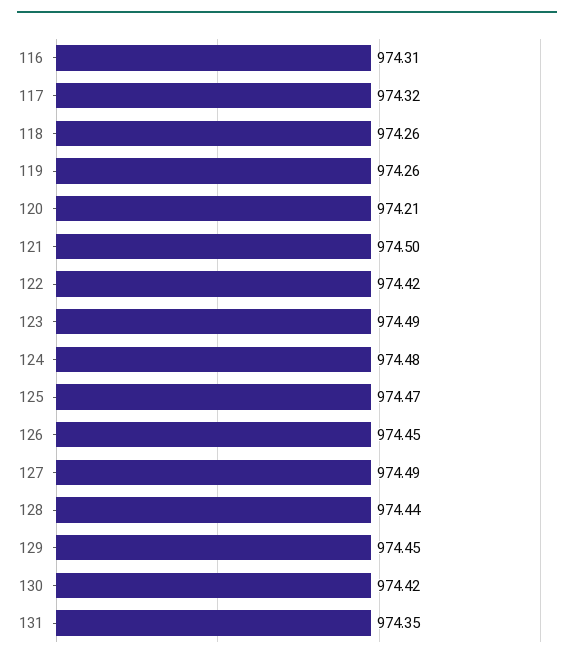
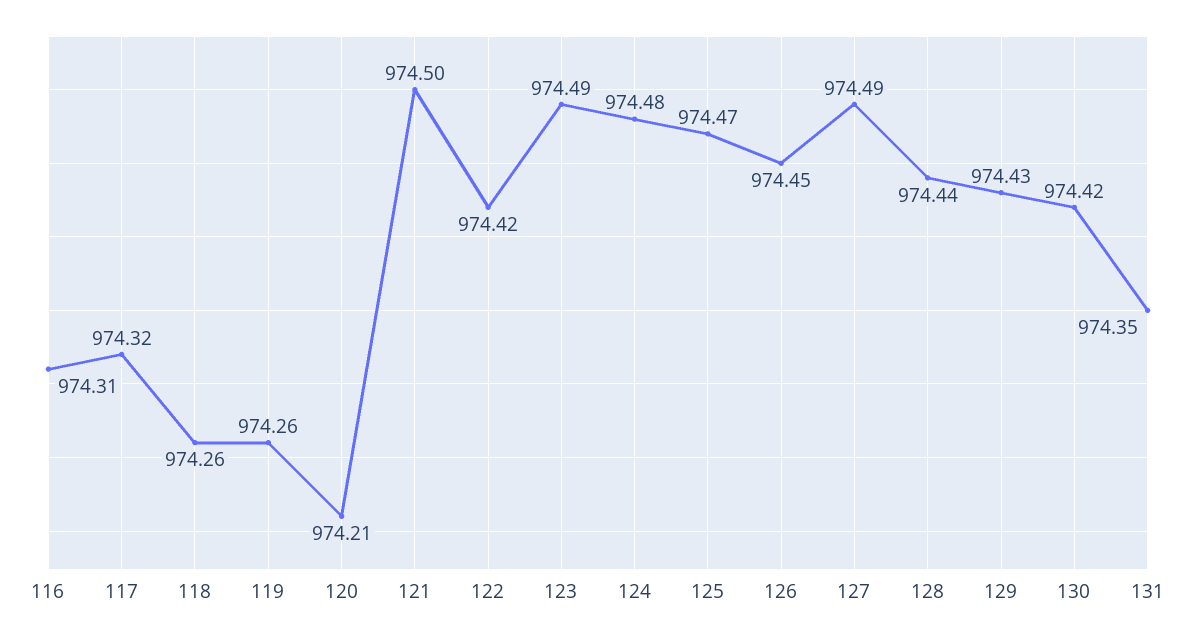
129: 974.45 -> 974.43

